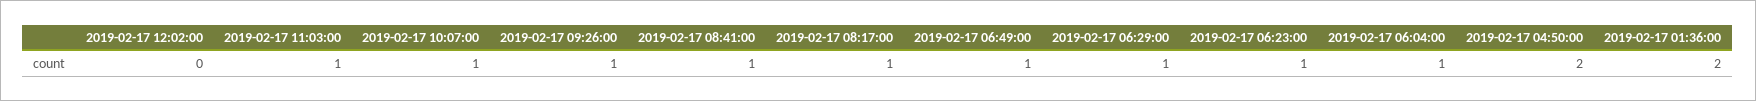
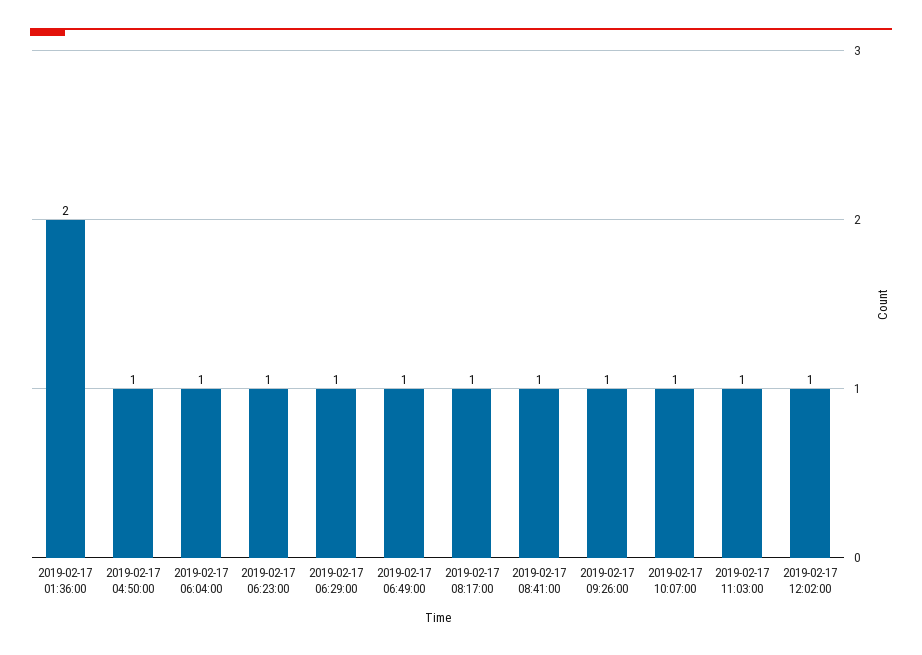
2019-02-17 12:02:00: 0 -> 1
2019-02-17 04:50:00: 2 -> 1

